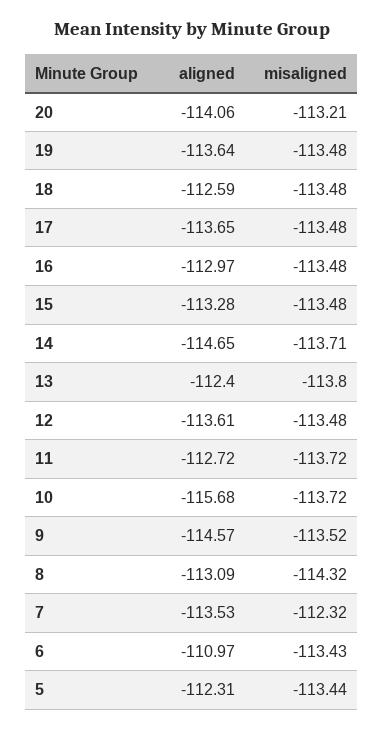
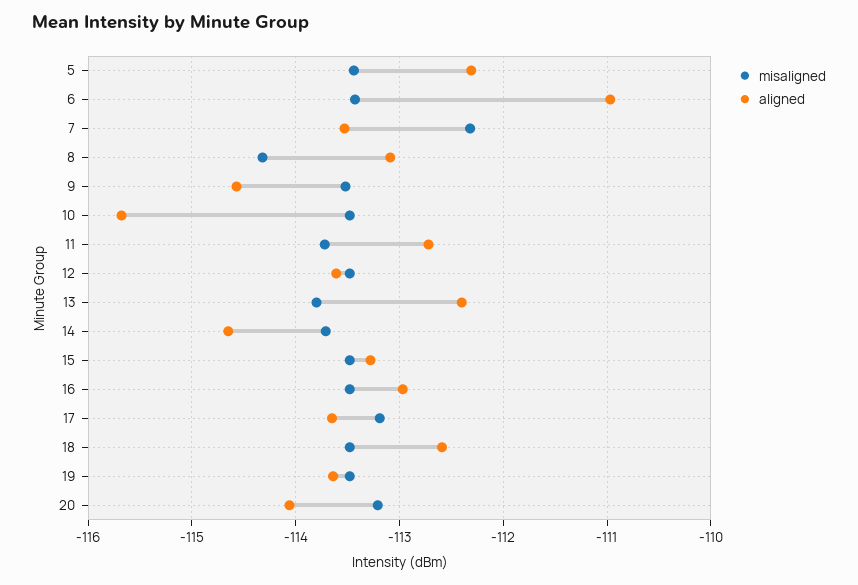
misaligned, 17: -113.48 -> -113.2
misaligned, 10: -113.72 -> -113.5

